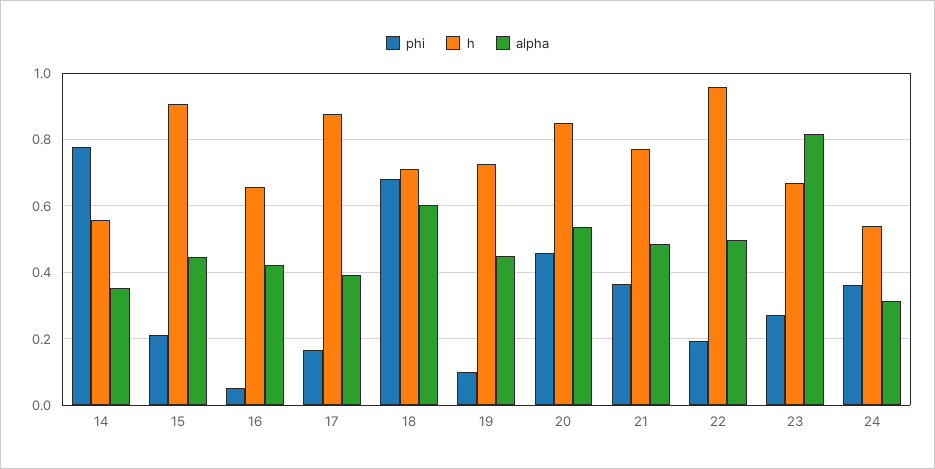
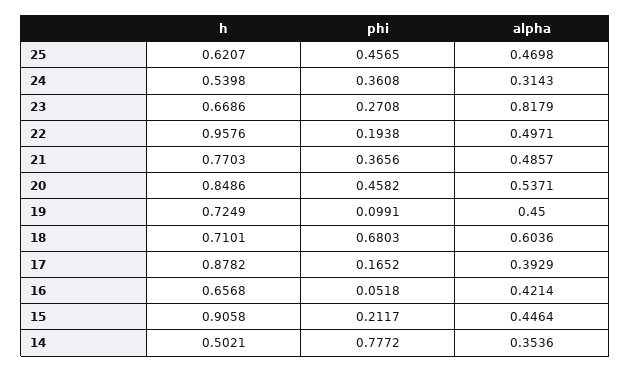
h, 14: 0.56 -> 0.5021
h, 25: none -> 0.6207
phi, 25: none -> 0.4565
alpha, 25: none -> 0.4698

